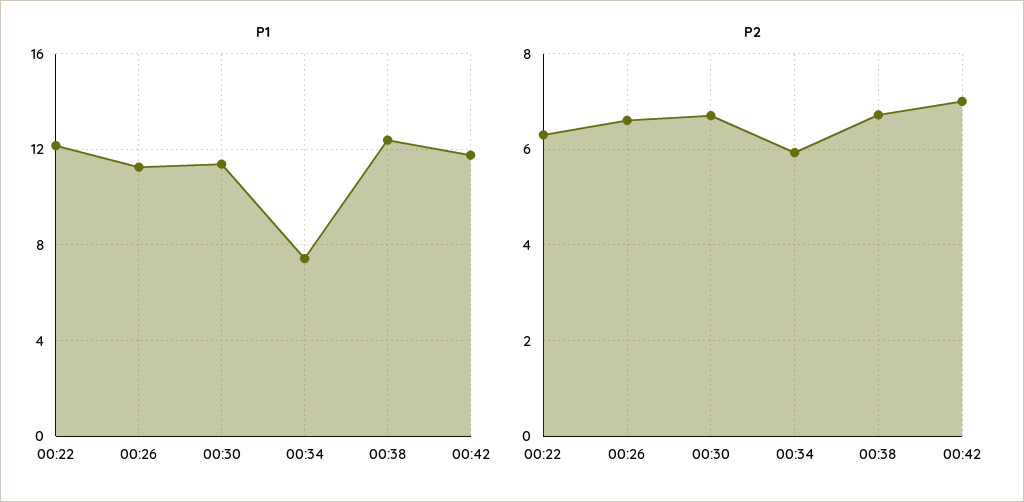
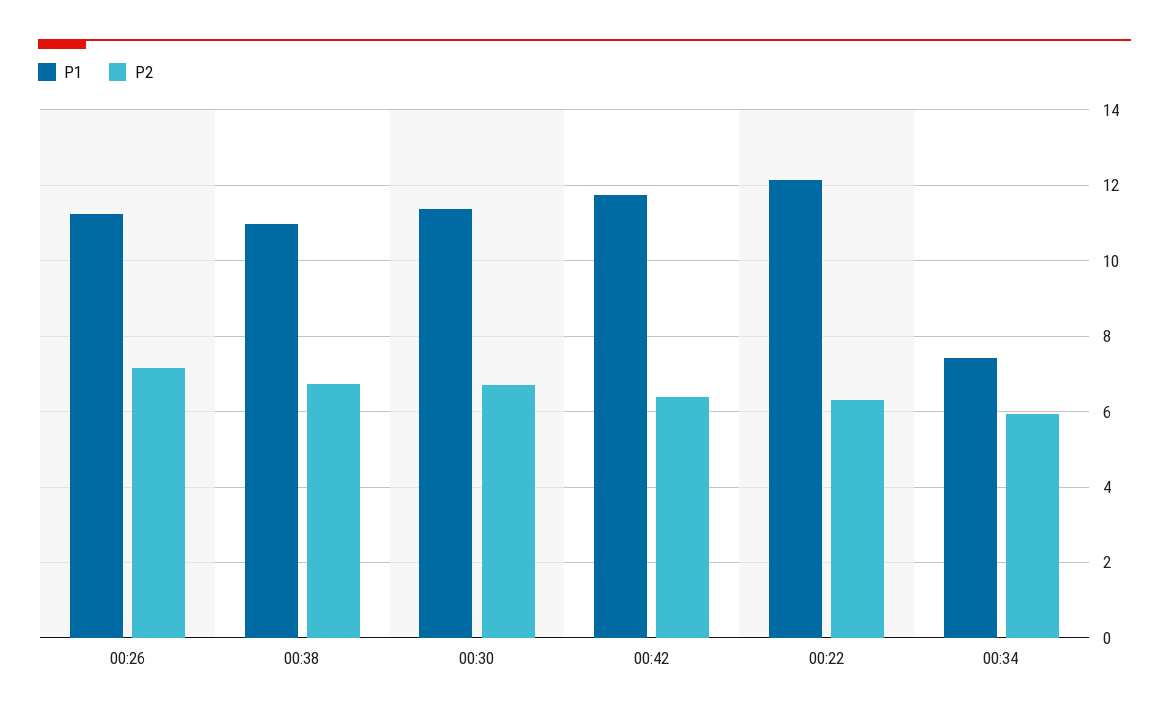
P1, 00:38: 12.5 -> 11
P2, 00:26: 6.6 -> 7.2
P2, 00:42: 7 -> 6.4

